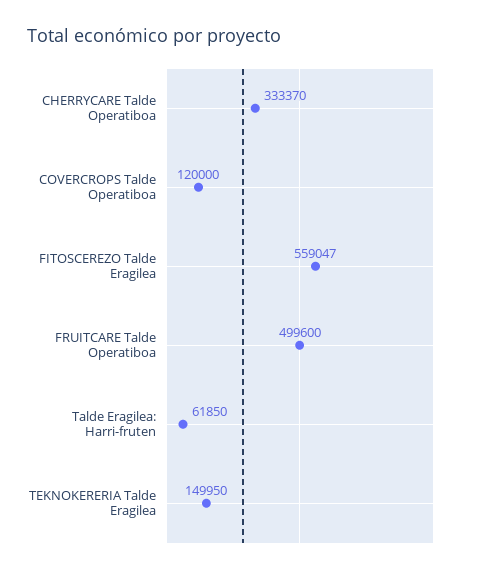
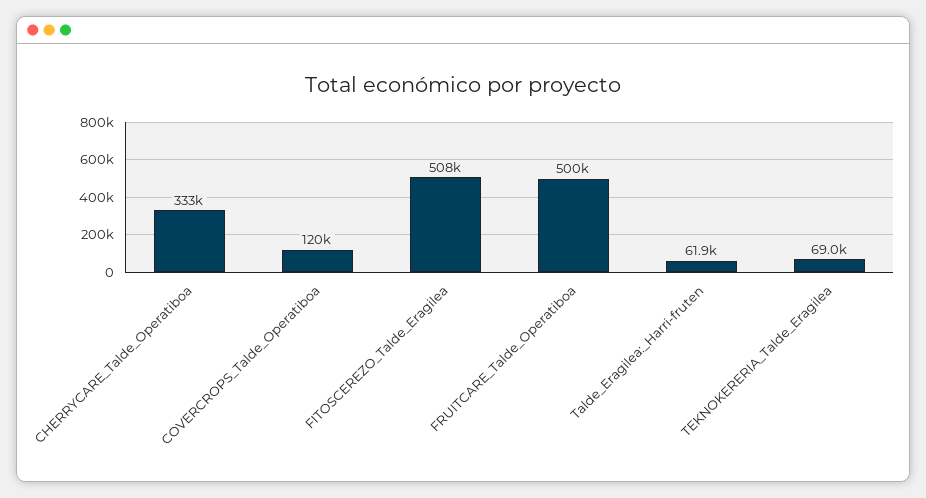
FITOSCEREZO Talde Eragilea: 559047 -> 508000
TEKNOKERERIA Talde Eragilea: 149950 -> 69000

